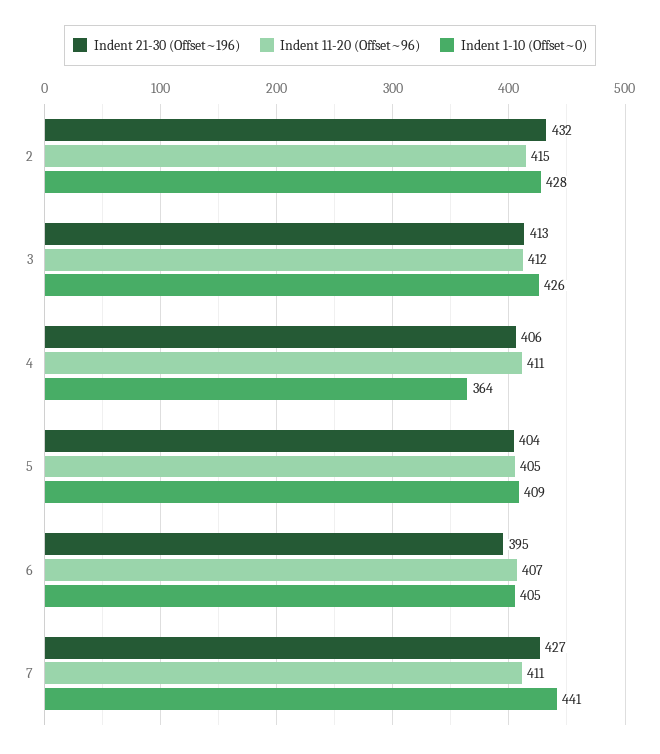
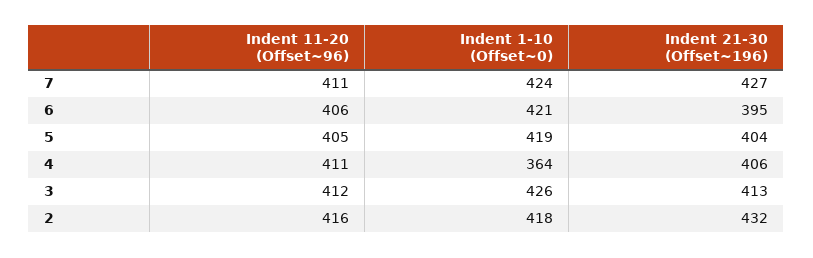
Indent 11-20 (Offset~96), 2: 415 -> 416
Indent 1-10 (Offset~0), 2: 428 -> 418
Indent 1-10 (Offset~0), 5: 409 -> 419
Indent 11-20 (Offset~96), 6: 407 -> 406
Indent 1-10 (Offset~0), 6: 405 -> 421
Indent 1-10 (Offset~0), 7: 441 -> 424

